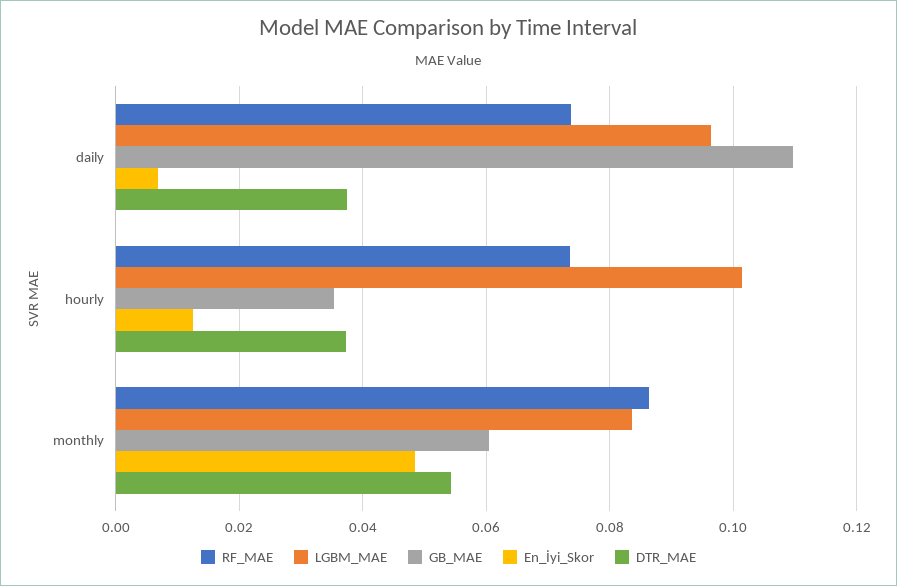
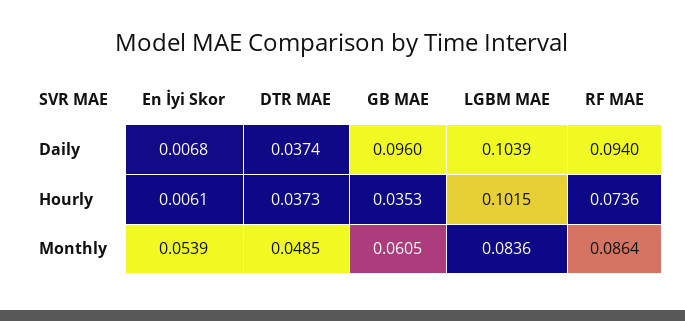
RF_MAE, daily: 0.074 -> 0.094
LGBM_MAE, daily: 0.096 -> 0.1039
GB_MAE, daily: 0.11 -> 0.096
En_İyi_Skor, hourly: 0.012 -> 0.0061
En_İyi_Skor, monthly: 0.048 -> 0.0539
DTR_MAE, monthly: 0.054 -> 0.0485

